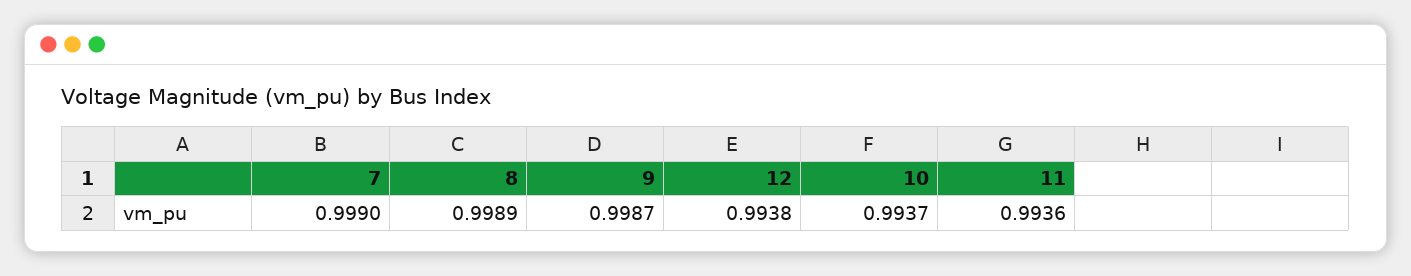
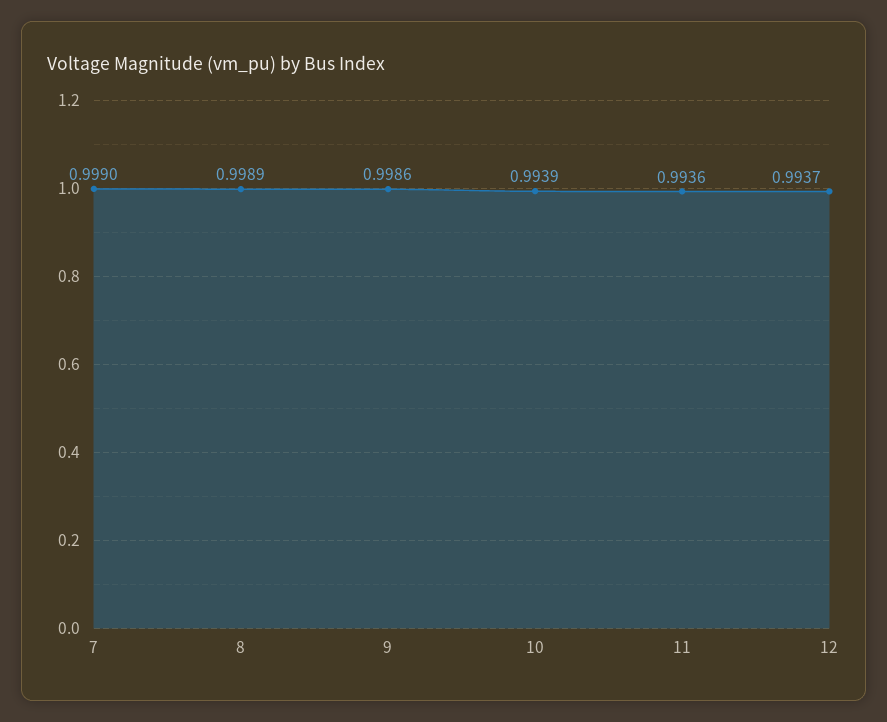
9: 0.9987 -> 0.9986
12: 0.9938 -> 0.9937
10: 0.9937 -> 0.9939

